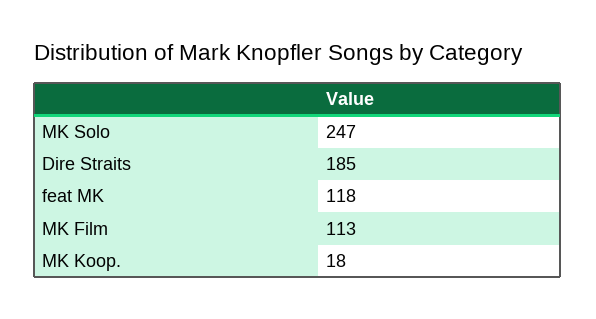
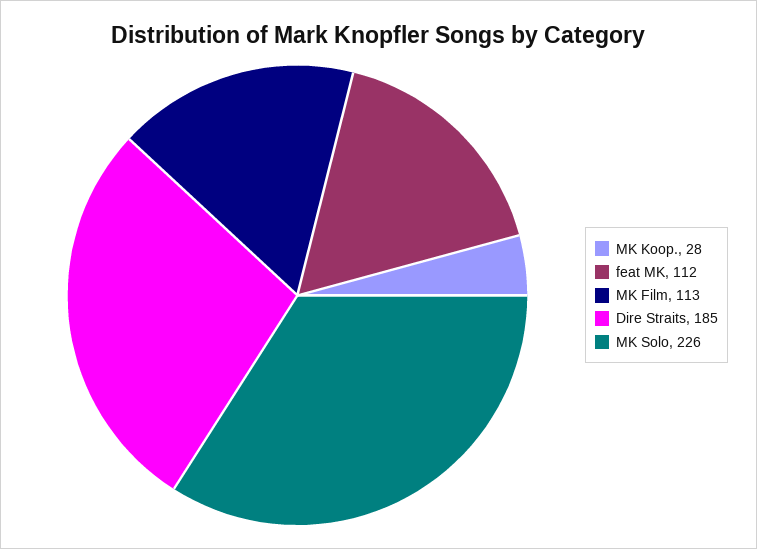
MK Solo: 247 -> 226
feat MK: 118 -> 112
MK Koop.: 18 -> 28

